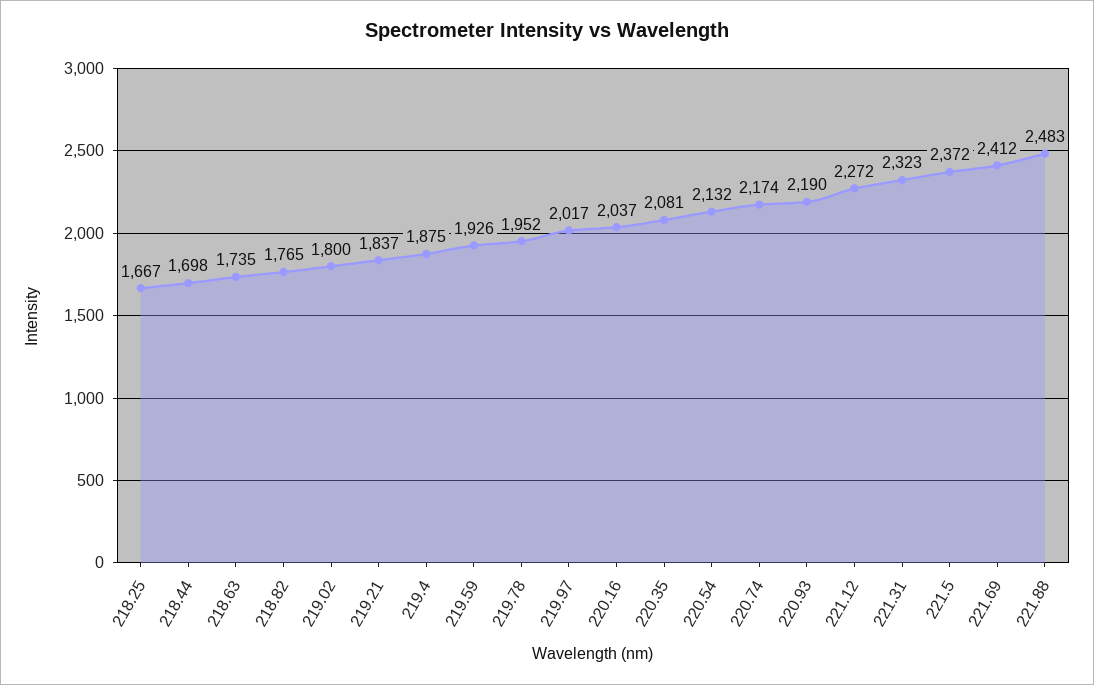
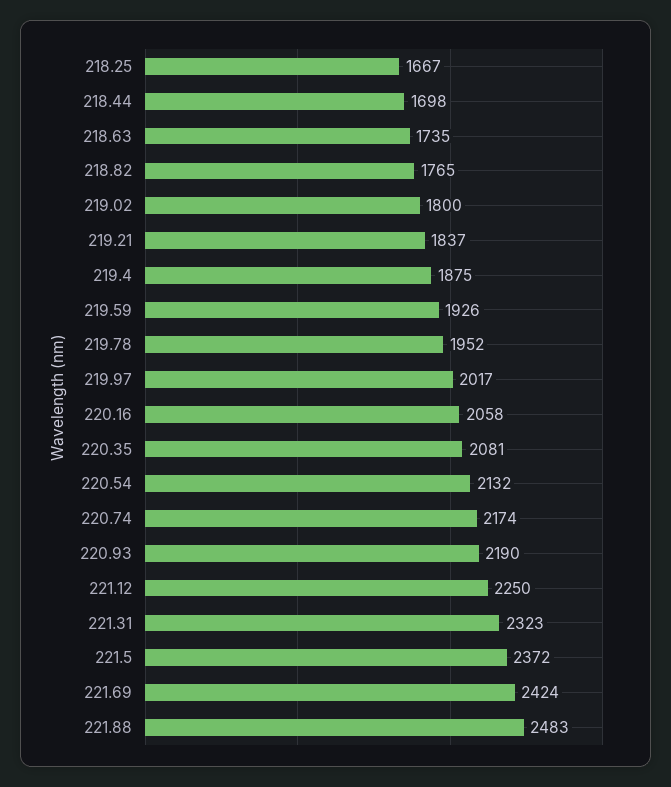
220.16: 2037 -> 2058
221.12: 2272 -> 2250
221.69: 2412 -> 2424

